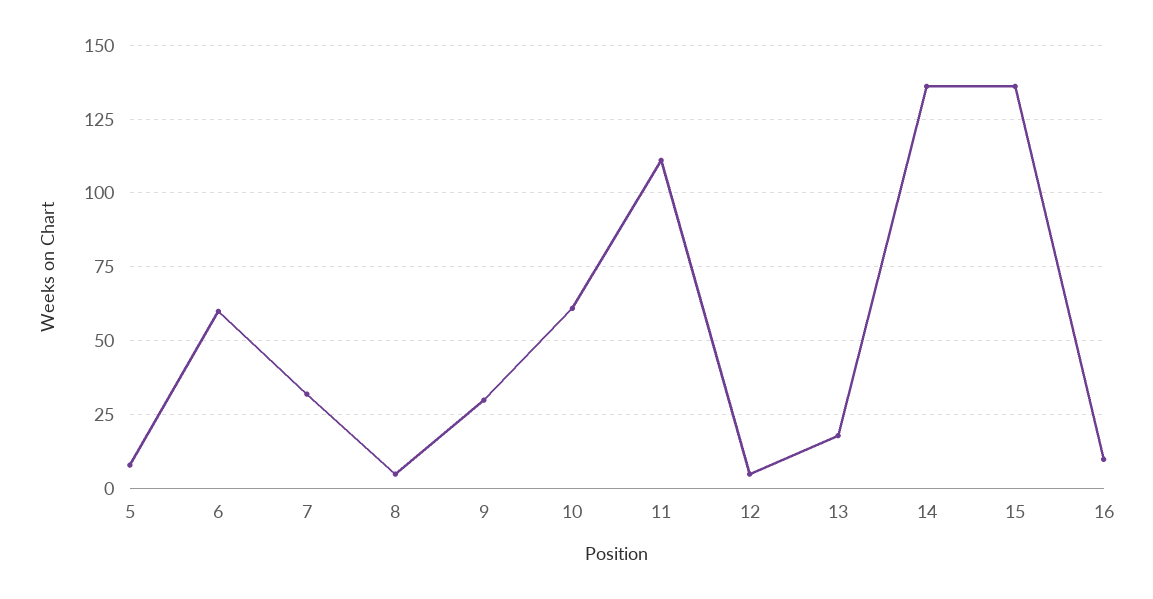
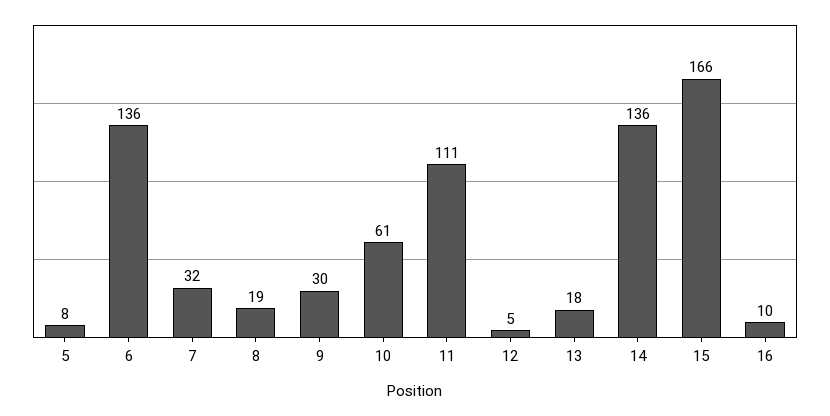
6: 60 -> 136
8: 5 -> 19
15: 135 -> 166

